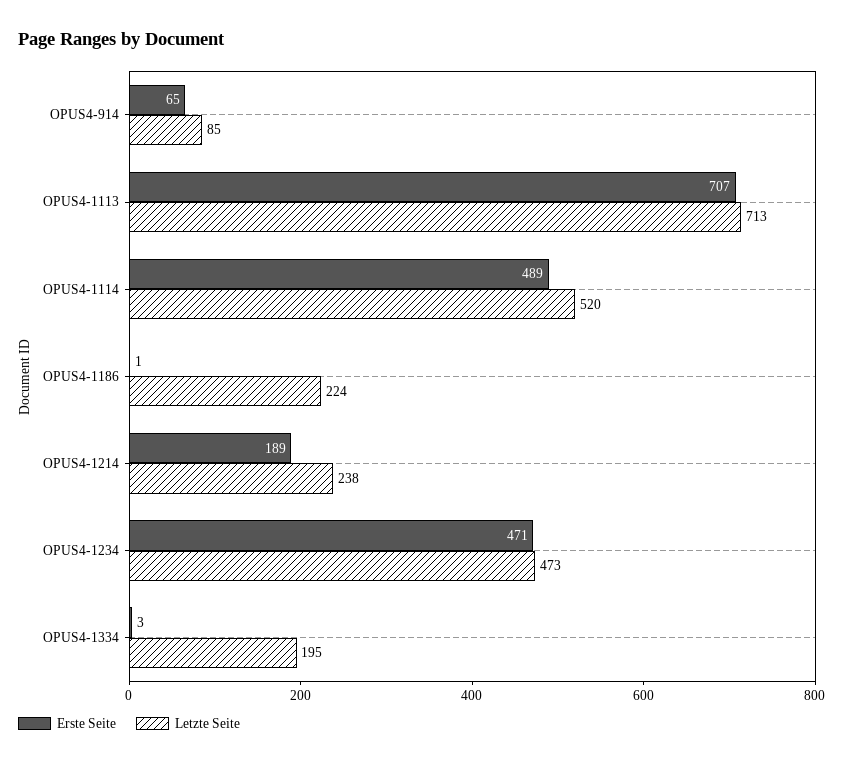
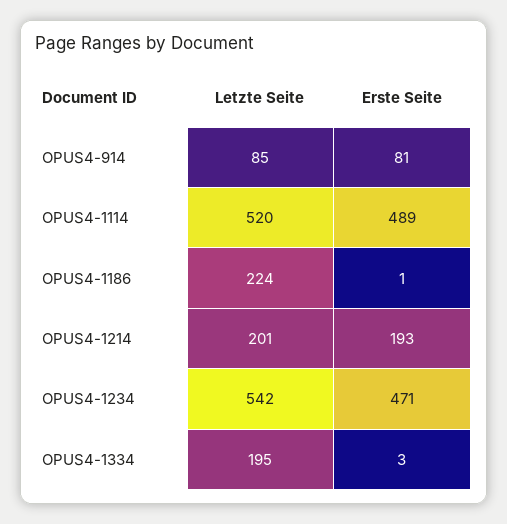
Erste Seite, OPUS4-914: 65 -> 81
Erste Seite, OPUS4-1113: 707 -> none
Letzte Seite, OPUS4-1113: 713 -> none
Erste Seite, OPUS4-1214: 189 -> 193
Letzte Seite, OPUS4-1214: 238 -> 201
Letzte Seite, OPUS4-1234: 473 -> 542

